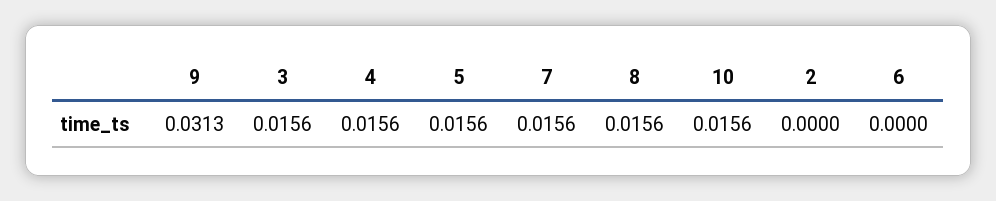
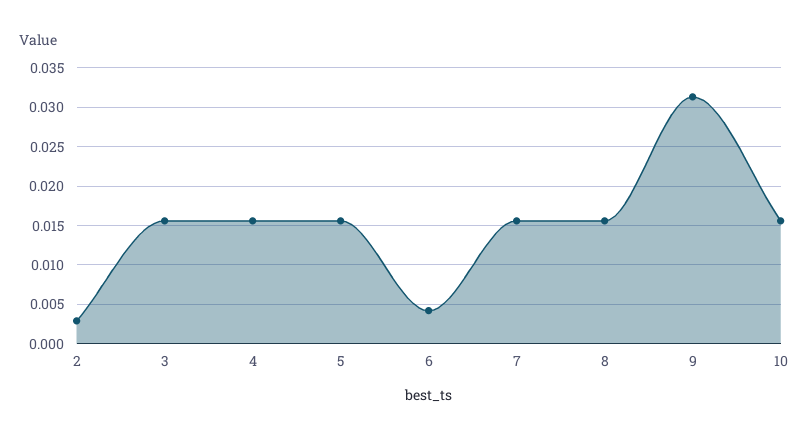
2: 0 -> 0.003
6: 0 -> 0.004

